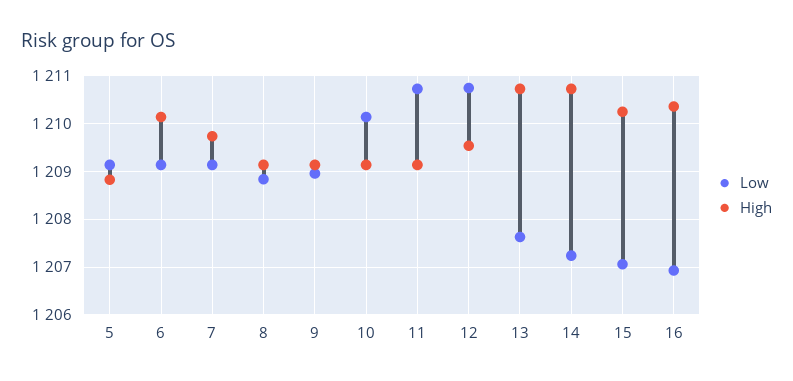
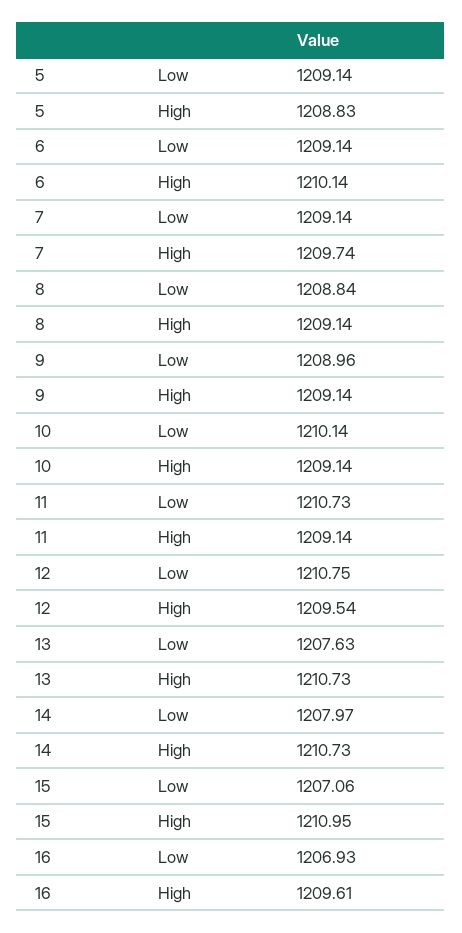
Low, 14: 1207.2 -> 1207.97
High, 15: 1210.2 -> 1210.95
High, 16: 1210.4 -> 1209.61

